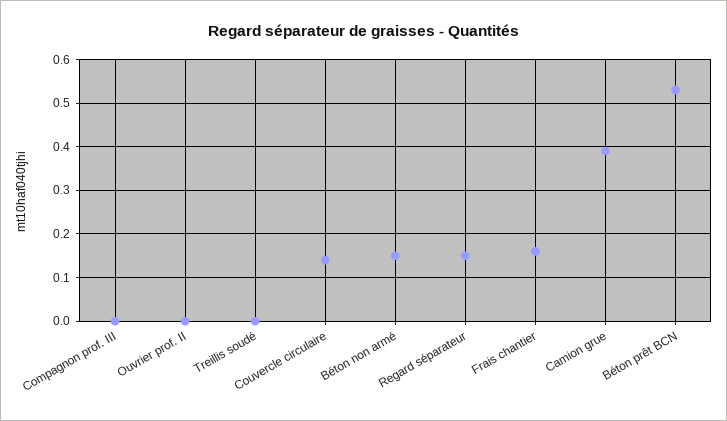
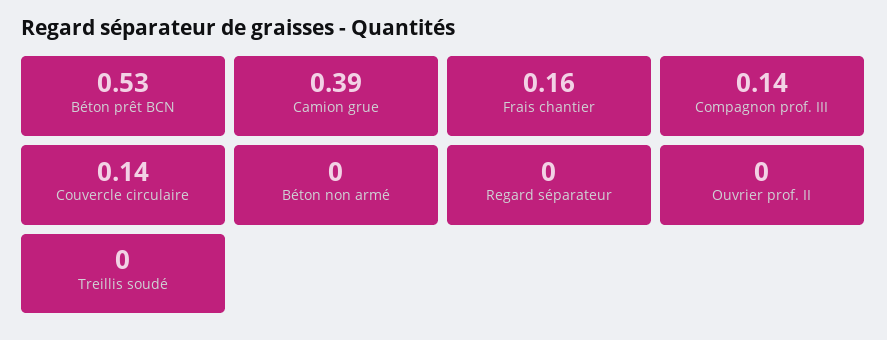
Compagnon prof. III: 0 -> 0.14
Béton non armé: 0.15 -> 0
Regard séparateur: 0.15 -> 0

